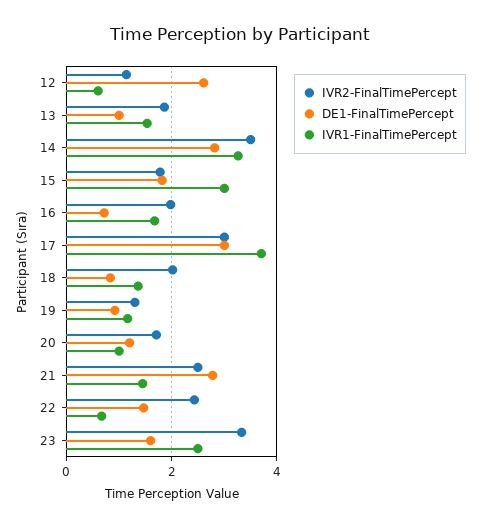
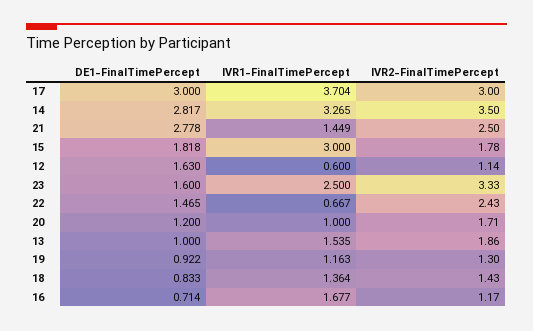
DE1-FinalTimePercept, 12: 2.6 -> 1.63
IVR2-FinalTimePercept, 16: 2 -> 1.17
IVR2-FinalTimePercept, 18: 2 -> 1.43

